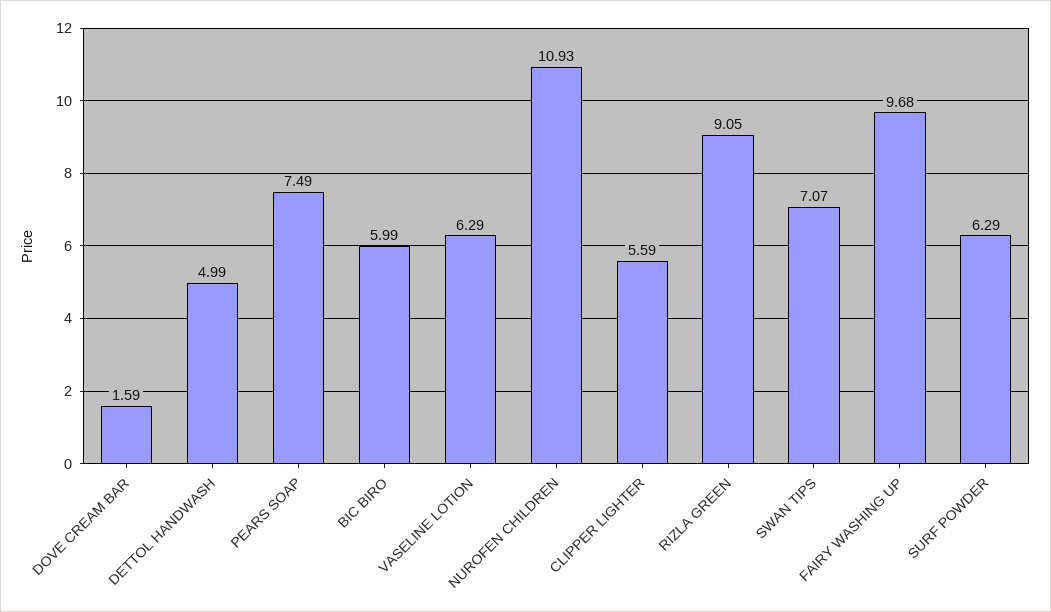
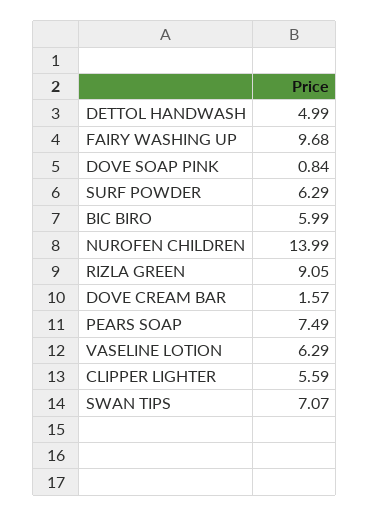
DOVE CREAM BAR: 1.59 -> 1.57
NUROFEN CHILDREN: 10.93 -> 13.99
DOVE SOAP PINK: none -> 0.84

